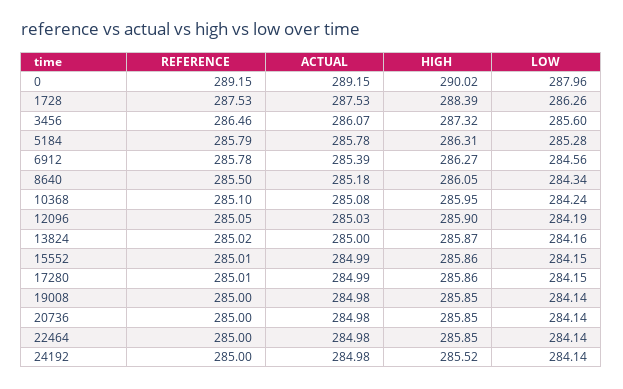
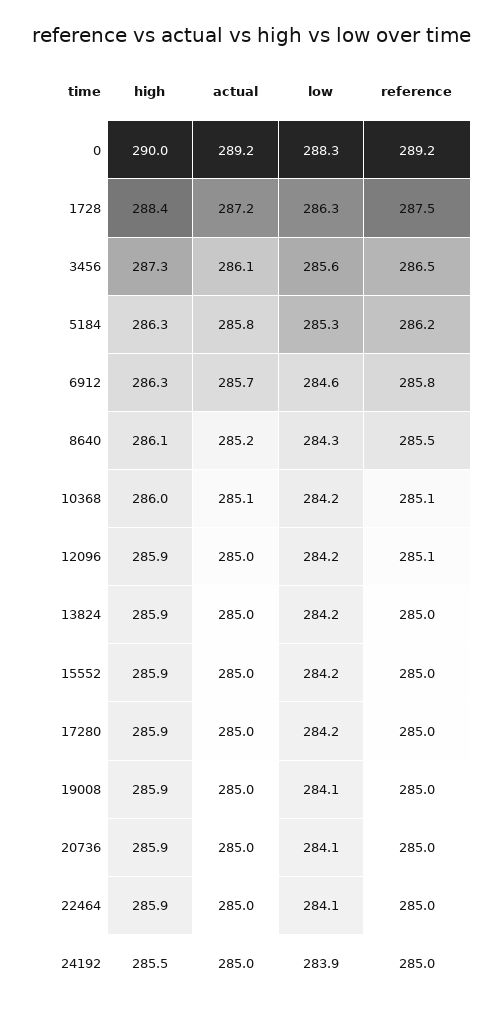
LOW, 0: 287.96 -> 288.3
ACTUAL, 1728: 287.53 -> 287.2
REFERENCE, 5184: 285.79 -> 286.2
ACTUAL, 6912: 285.39 -> 285.7
LOW, 24192: 284.14 -> 283.9

